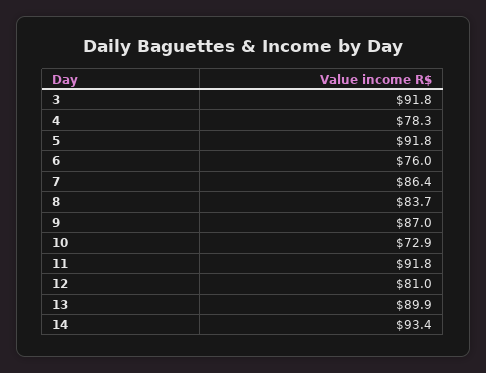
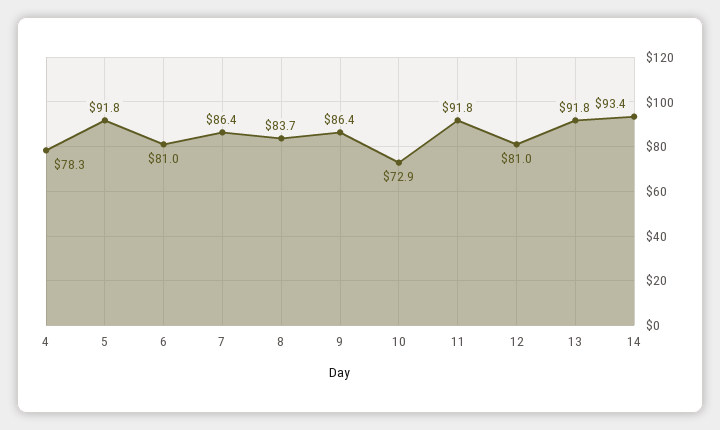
3: 91.8 -> none
6: 76 -> 81
9: 87 -> 86.4
13: 89.9 -> 91.8

